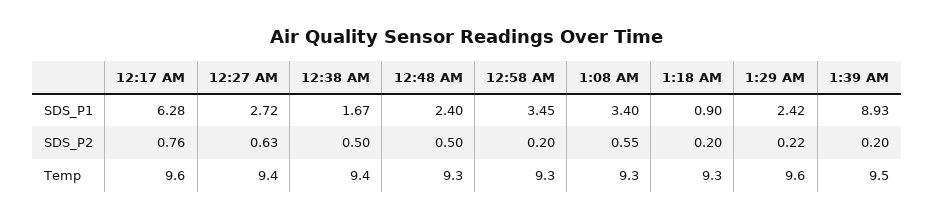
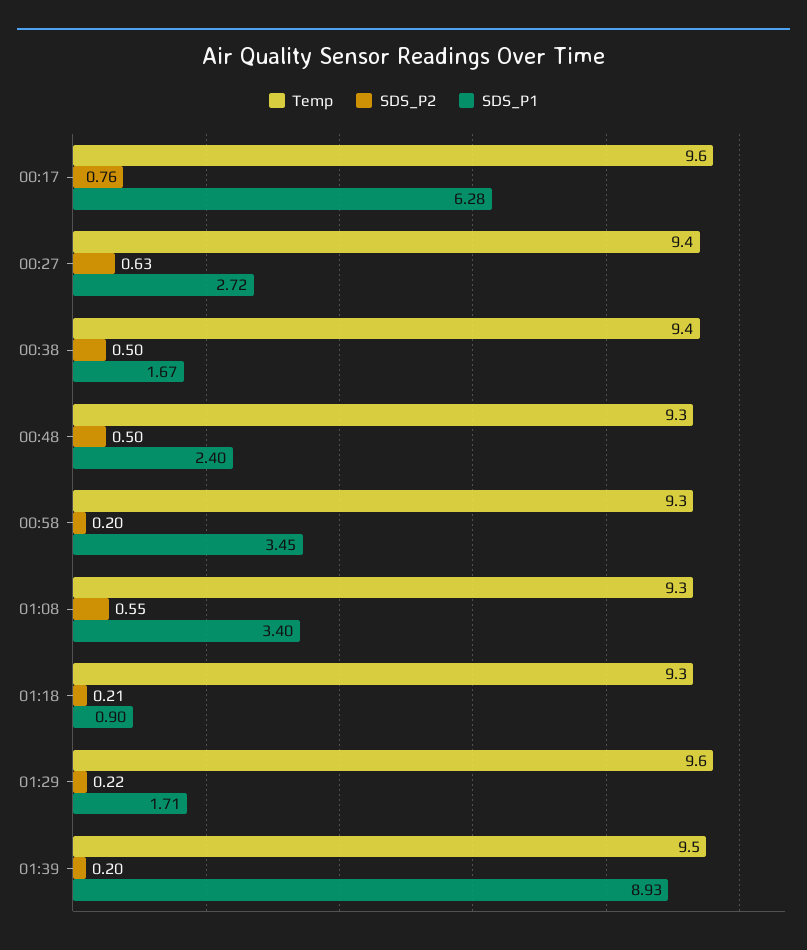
SDS_P1, 1:29 AM: 2.42 -> 1.71
SDS_P2, 1:18 AM: 0.2 -> 0.21

